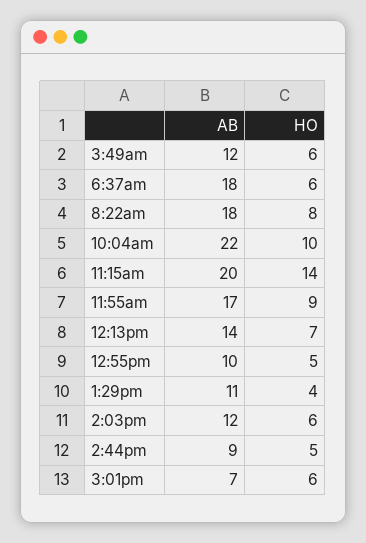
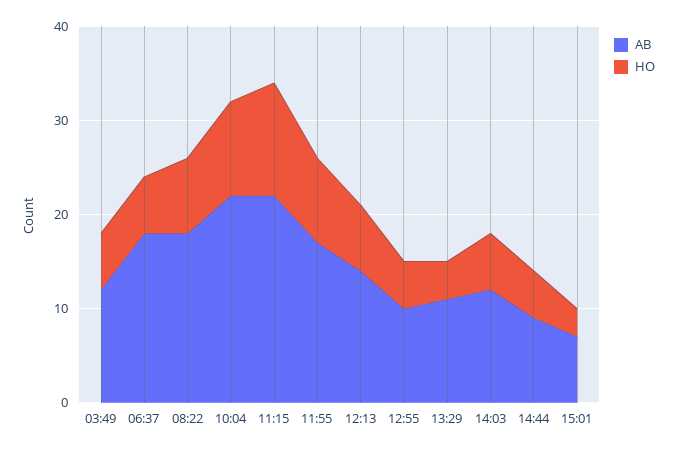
AB, 11:15am: 20 -> 22
HO, 11:15am: 14 -> 12
HO, 3:01pm: 6 -> 3

